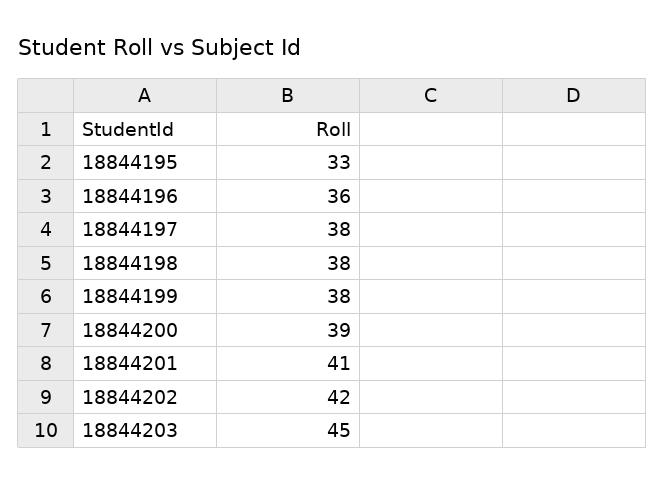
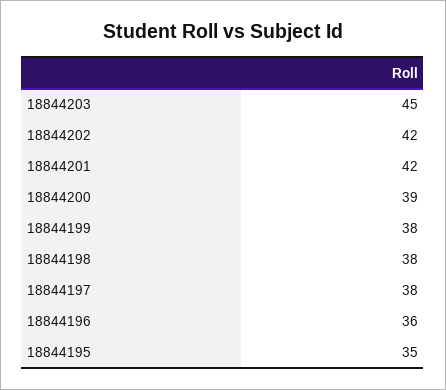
18844195: 33 -> 35
18844201: 41 -> 42

